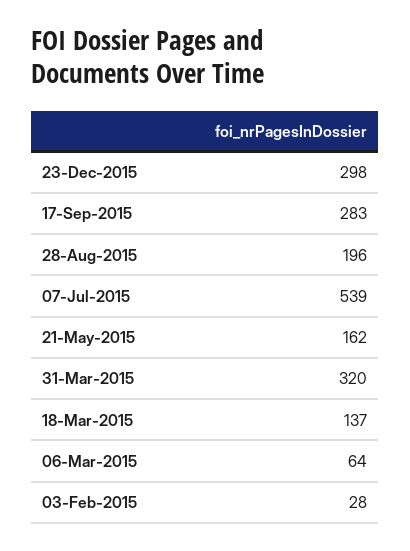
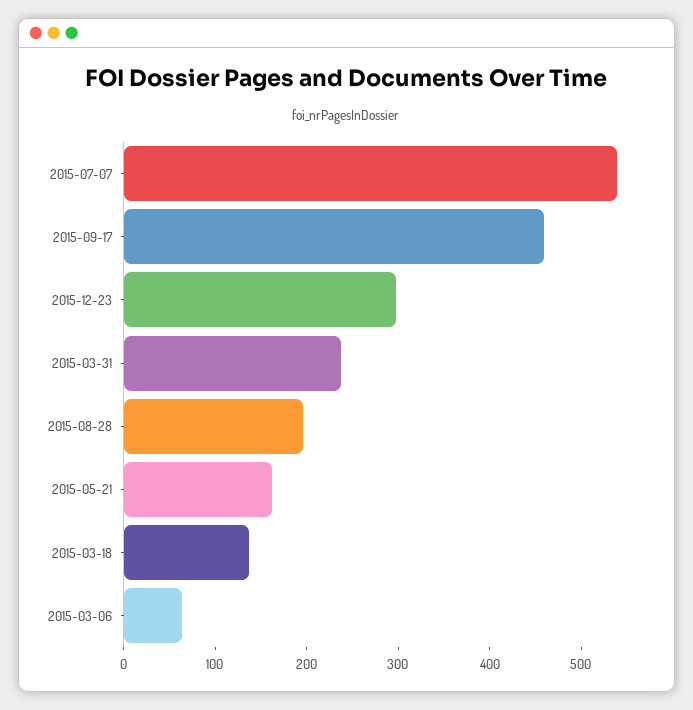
17-Sep-2015: 283 -> 460
31-Mar-2015: 320 -> 240
03-Feb-2015: 28 -> none

